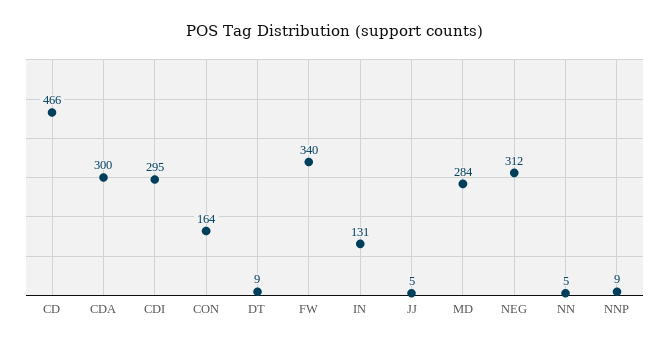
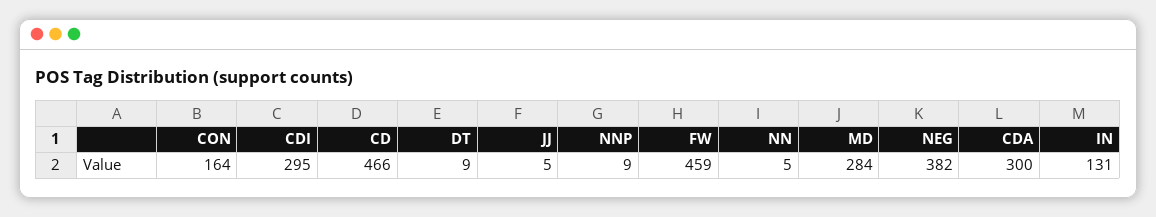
FW: 340 -> 459
NEG: 312 -> 382

